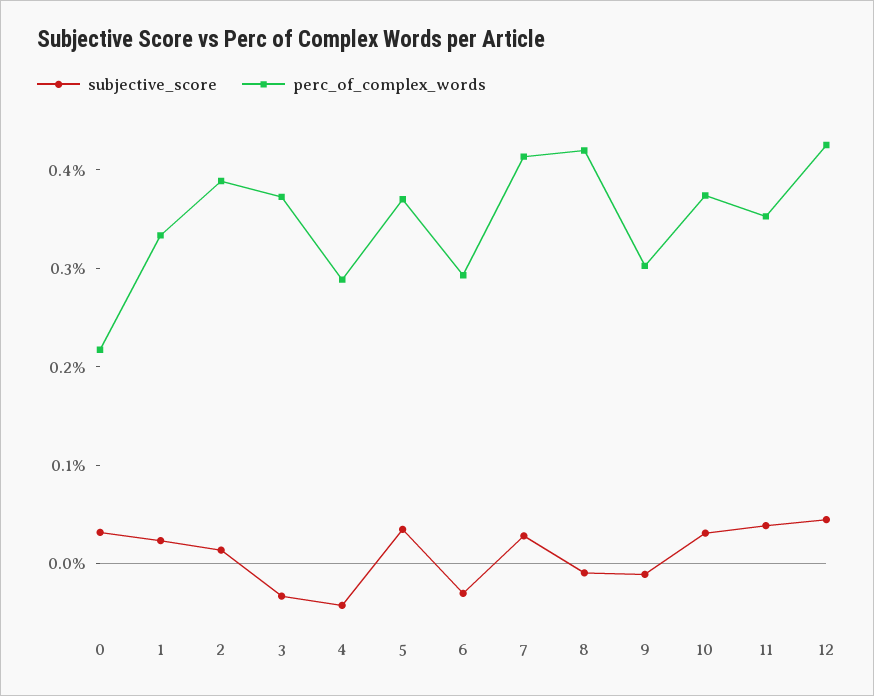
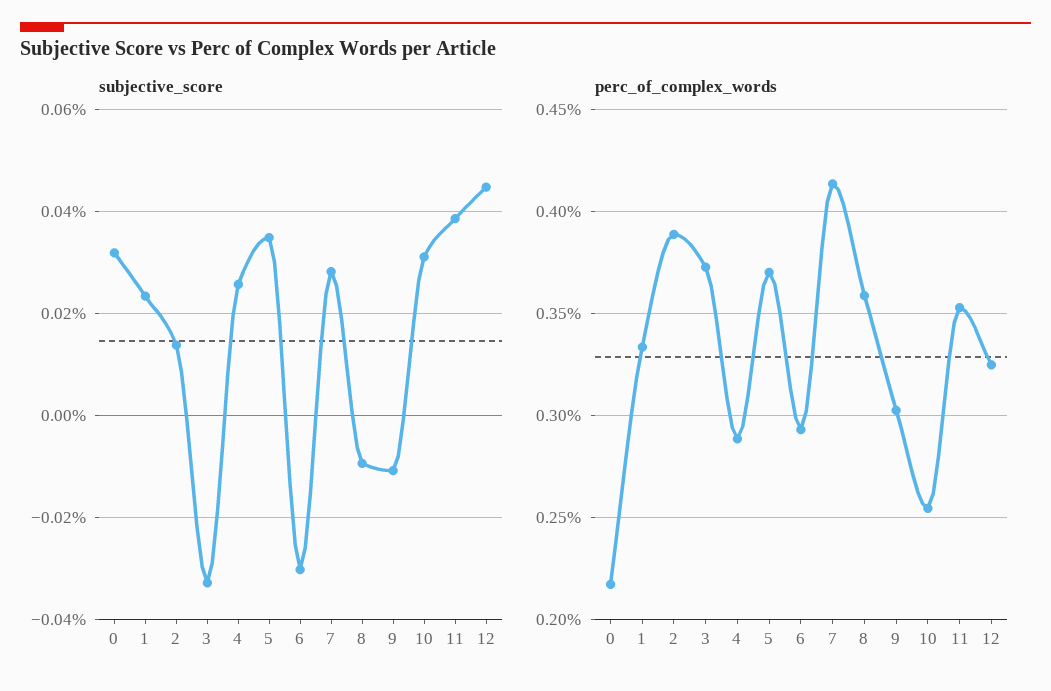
subjective_score, 4: -0.04 -> 0.026
perc_of_complex_words, 8: 0.42 -> 0.36
perc_of_complex_words, 10: 0.38 -> 0.255
perc_of_complex_words, 12: 0.42 -> 0.325

